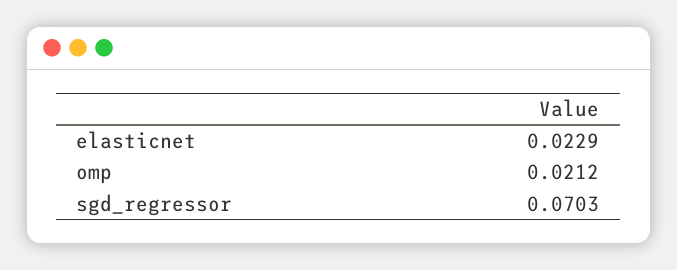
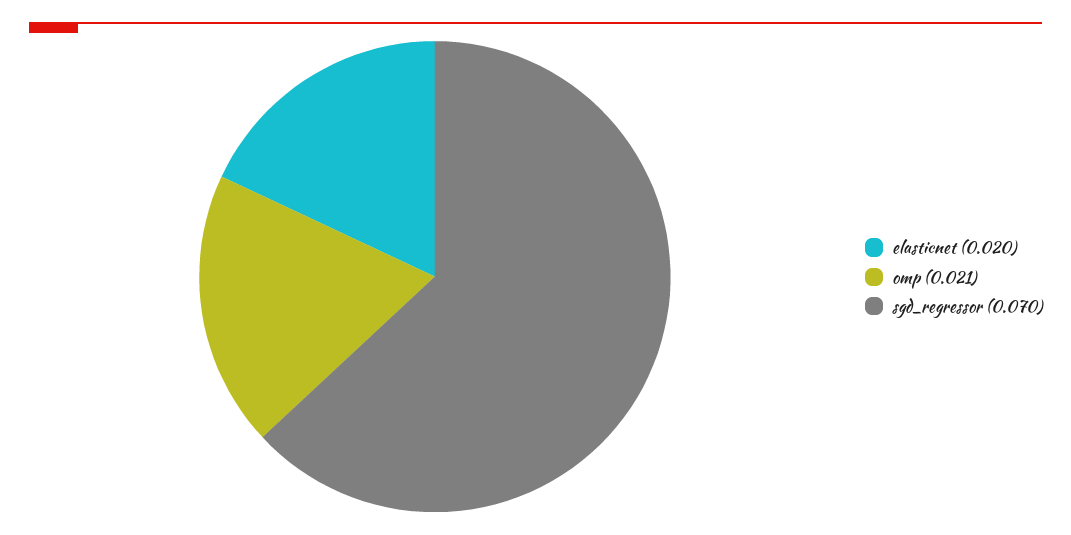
elasticnet: 0.0229 -> 0.02

